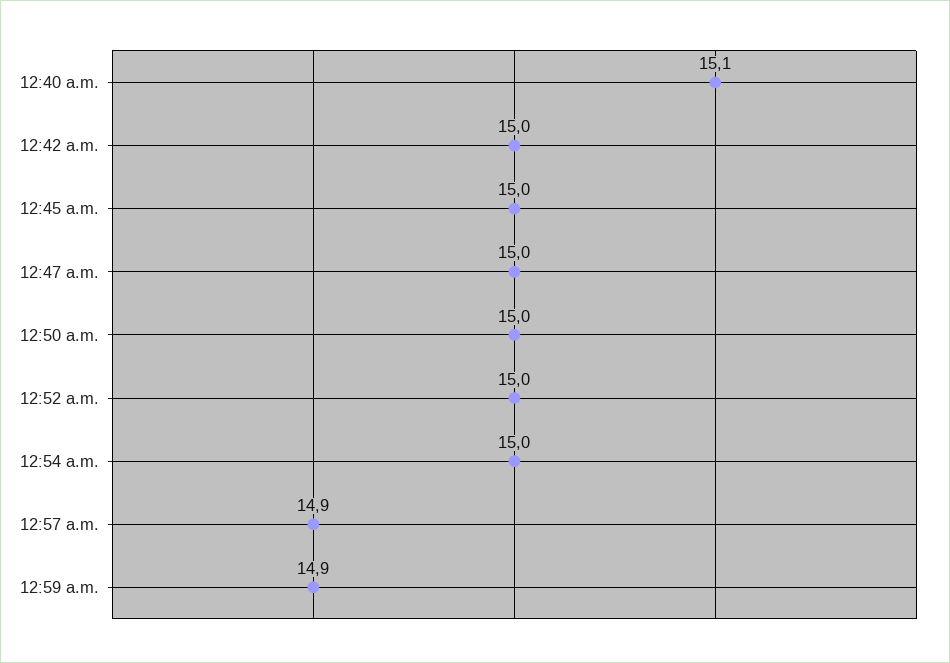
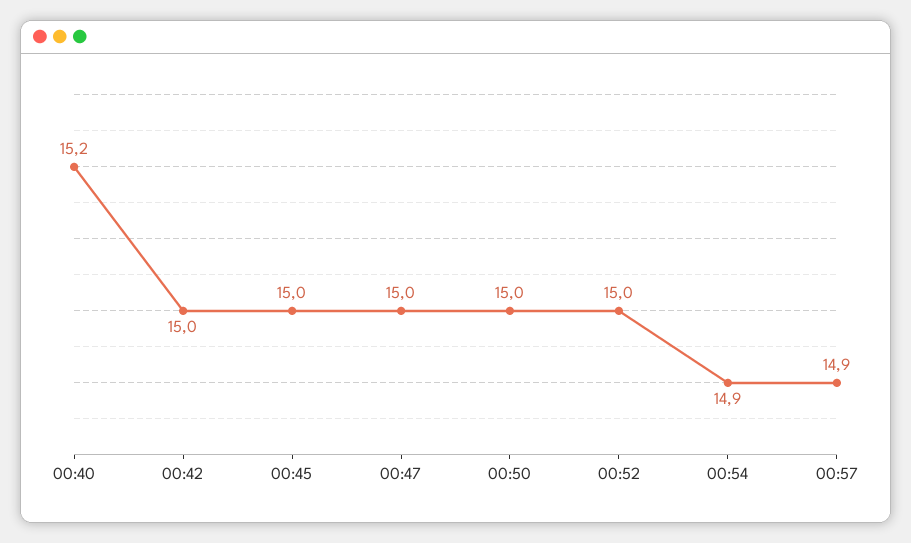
12:40 a.m.: 15.1 -> 15.2
12:54 a.m.: 15 -> 14.9
12:59 a.m.: 14.9 -> none

